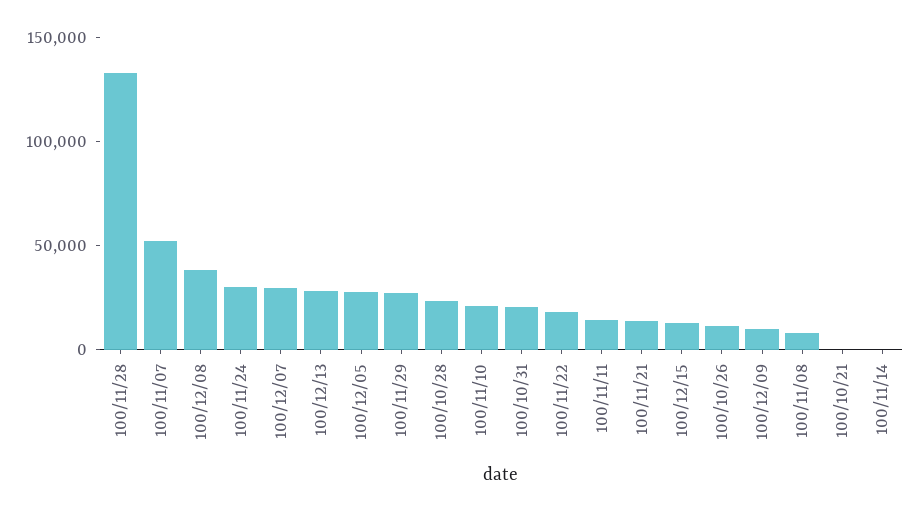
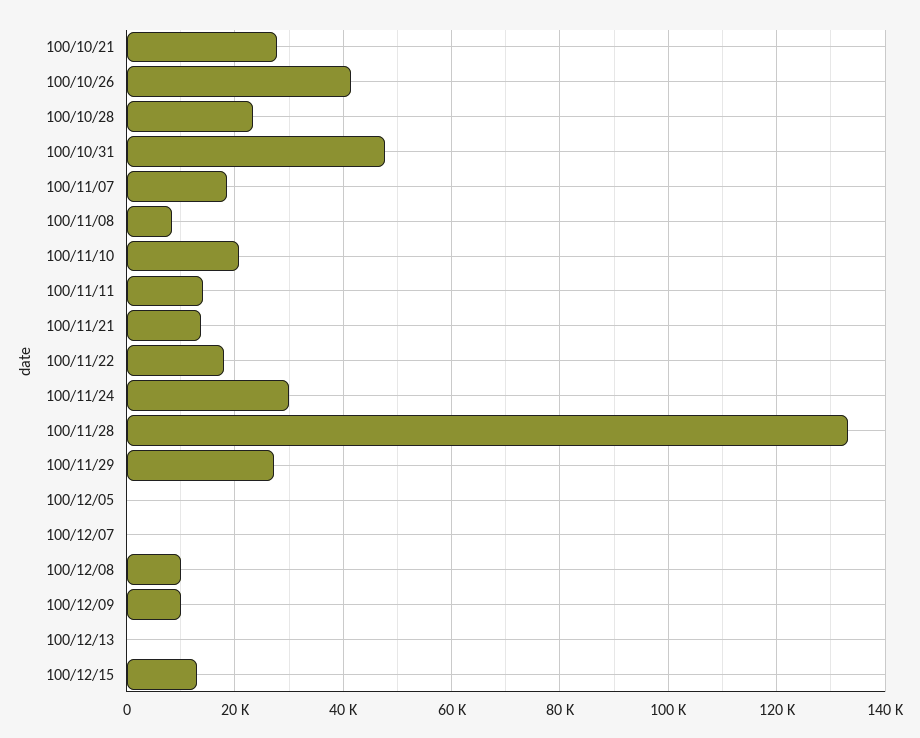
100/11/07: 50000 -> 18000
100/12/08: 40000 -> 10000
100/12/07: 30000 -> 0
100/12/13: 30000 -> 0
100/12/05: 30000 -> 0
100/10/31: 20000 -> 48000
100/10/26: 10000 -> 42000
100/10/21: 0 -> 28000
100/11/14: 0 -> none

